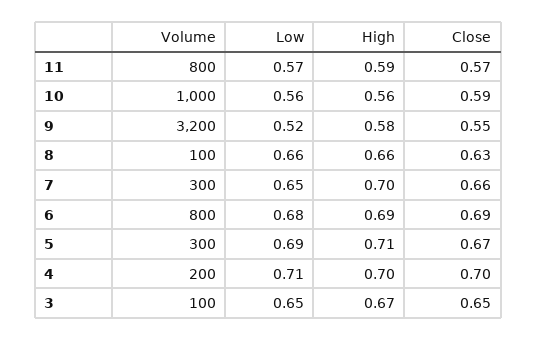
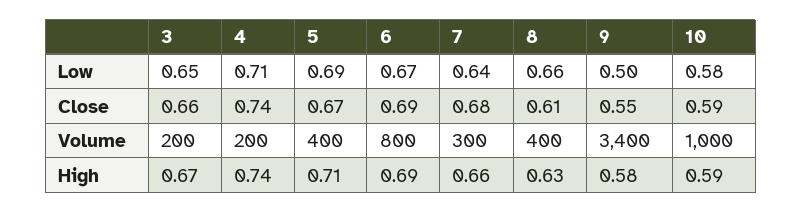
Volume, 11: 800 -> none
Low, 11: 0.57 -> none
High, 11: 0.59 -> none
Close, 11: 0.57 -> none
Low, 10: 0.56 -> 0.58
High, 10: 0.56 -> 0.59
Volume, 9: 3200 -> 3400
Low, 9: 0.52 -> 0.5
Volume, 8: 100 -> 400
High, 8: 0.66 -> 0.63
Close, 8: 0.63 -> 0.61
Low, 7: 0.65 -> 0.64
High, 7: 0.7 -> 0.66
Close, 7: 0.66 -> 0.68
Low, 6: 0.68 -> 0.67
Volume, 5: 300 -> 400
High, 4: 0.7 -> 0.74
Close, 4: 0.7 -> 0.74
Volume, 3: 100 -> 200
Close, 3: 0.65 -> 0.66

